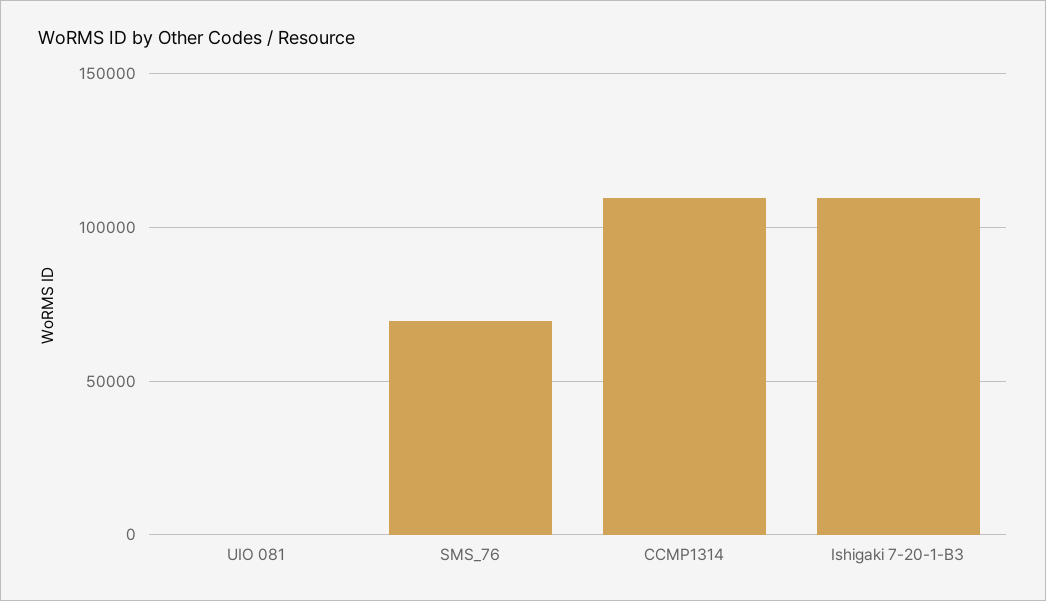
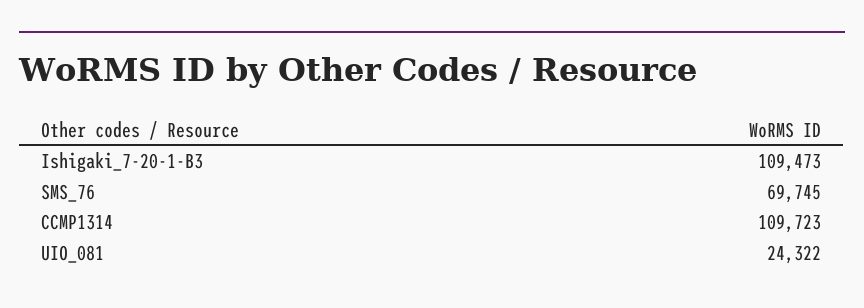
UIO 081: 0 -> 24322

